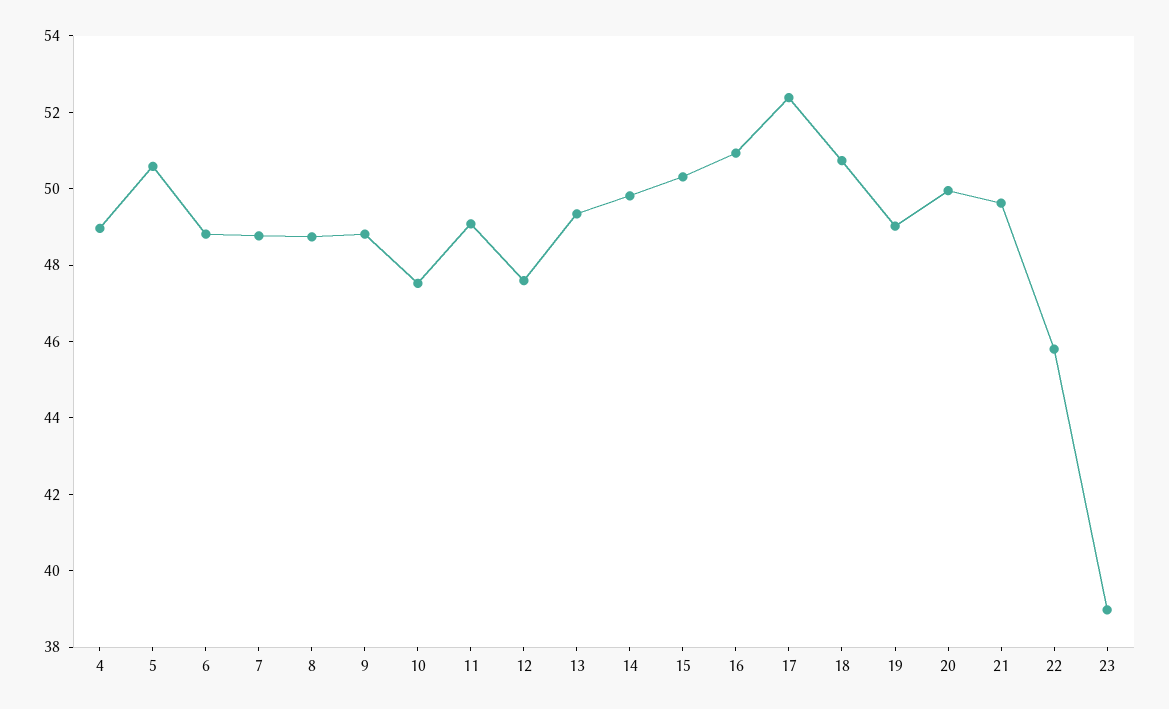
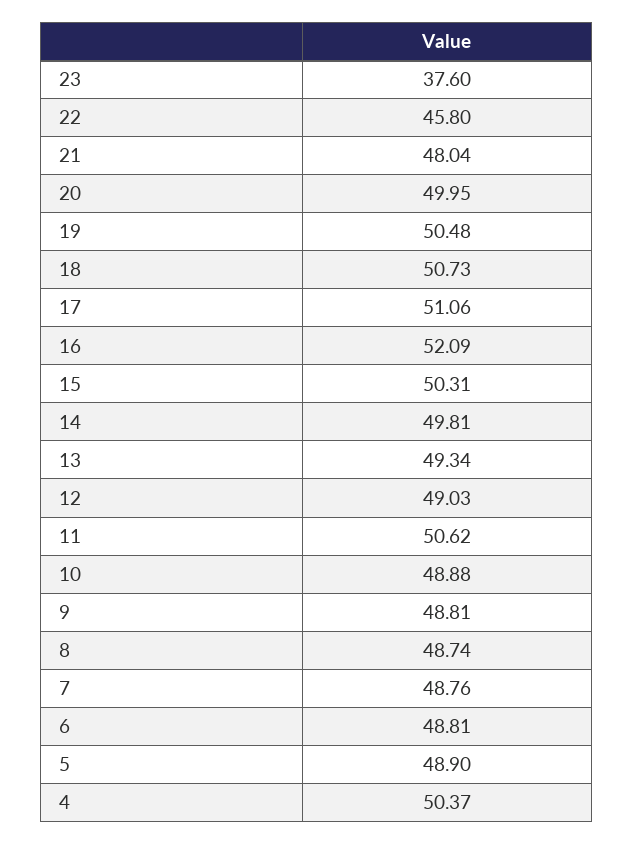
4: 49 -> 50.37
5: 50.5 -> 48.9
10: 47.5 -> 48.88
11: 49 -> 50.62
12: 47.5 -> 49.03
16: 51 -> 52.09
17: 52.5 -> 51.06
19: 49 -> 50.48
21: 49.5 -> 48.04
23: 39 -> 37.6

